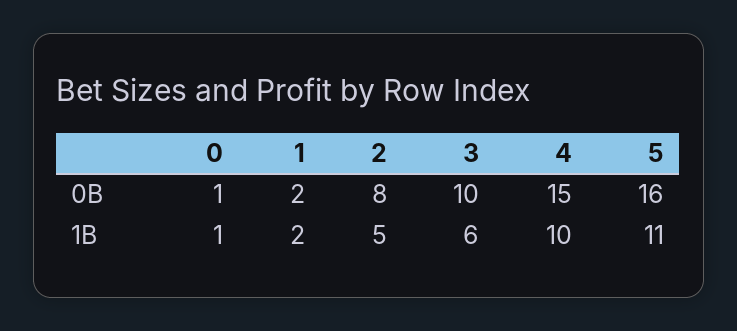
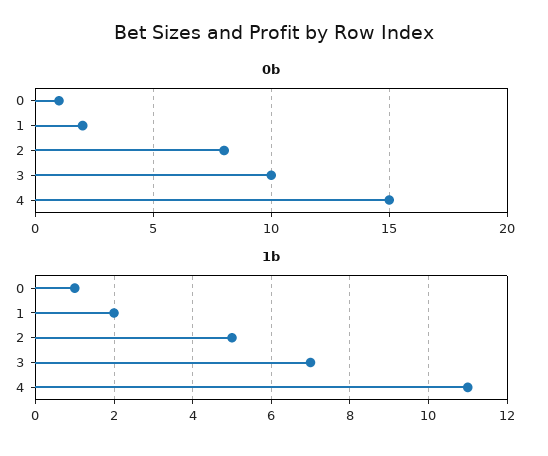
0B, 5: 16 -> none
1B, 3: 6 -> 7
1B, 4: 10 -> 11
1B, 5: 11 -> none

